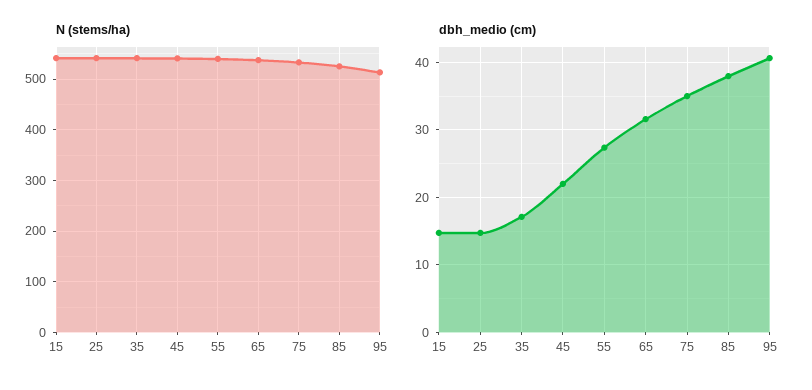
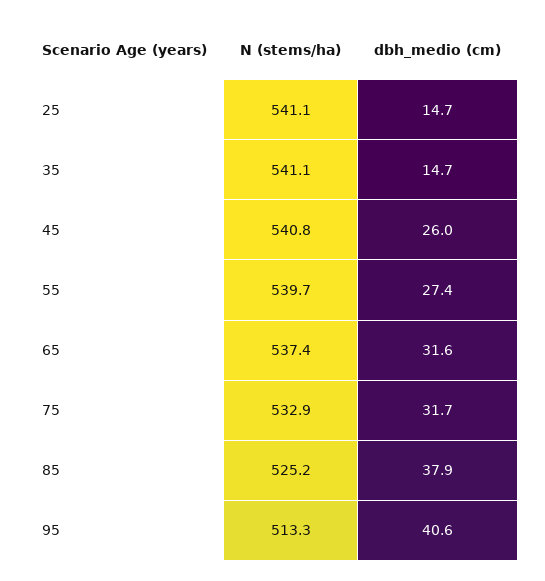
N (stems/ha), 15: 540 -> none
dbh_medio (cm), 15: 15 -> none
dbh_medio (cm), 35: 17 -> 14.7
dbh_medio (cm), 45: 22 -> 26
dbh_medio (cm), 75: 35 -> 31.7

